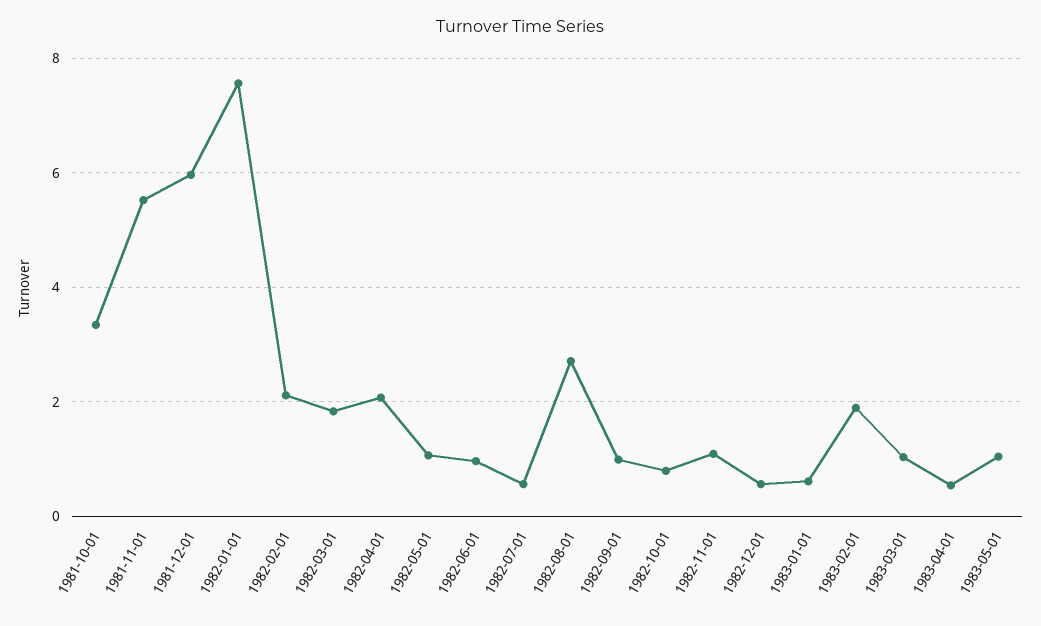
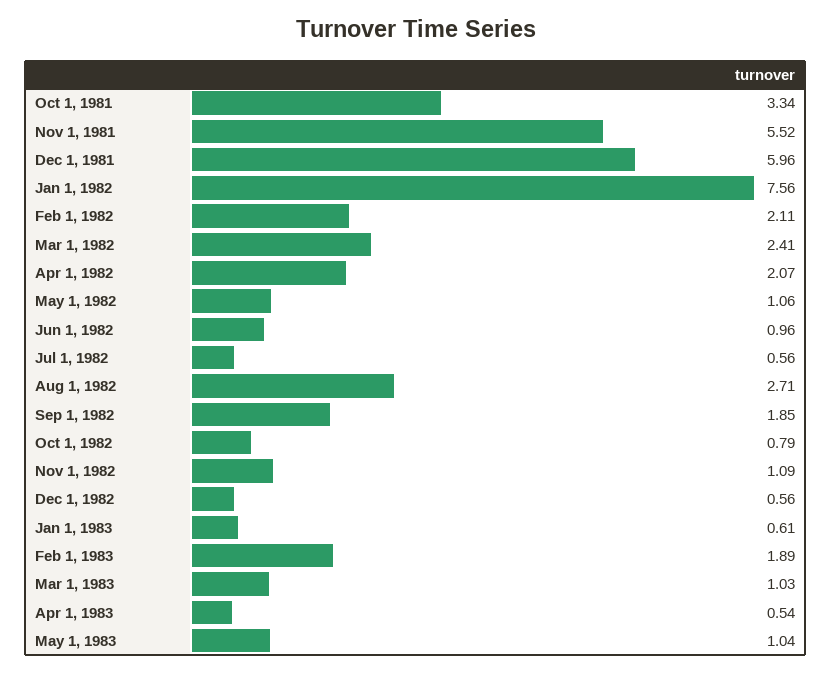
1982-03-01: 1.8 -> 2.41
1982-09-01: 1 -> 1.85

